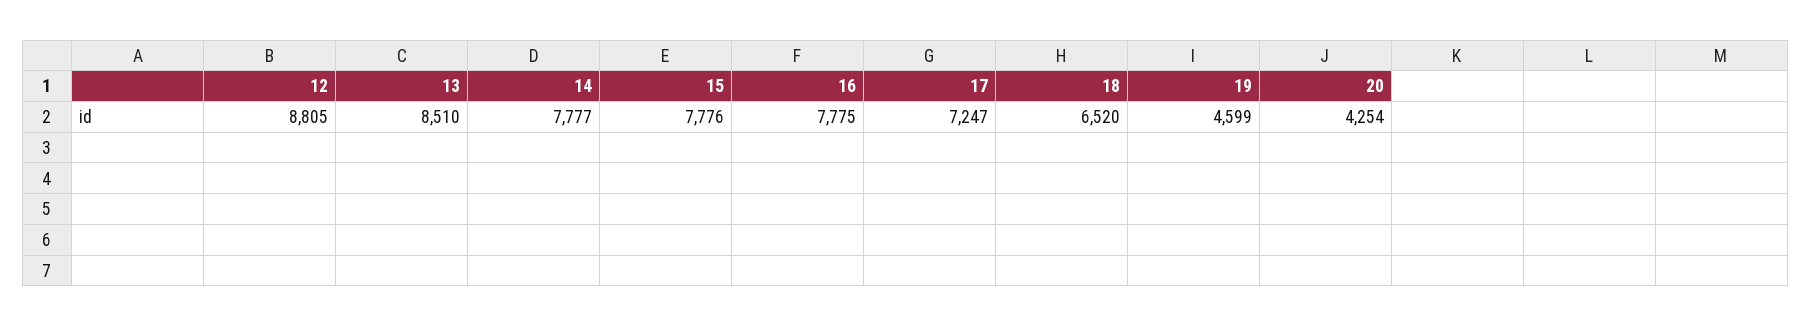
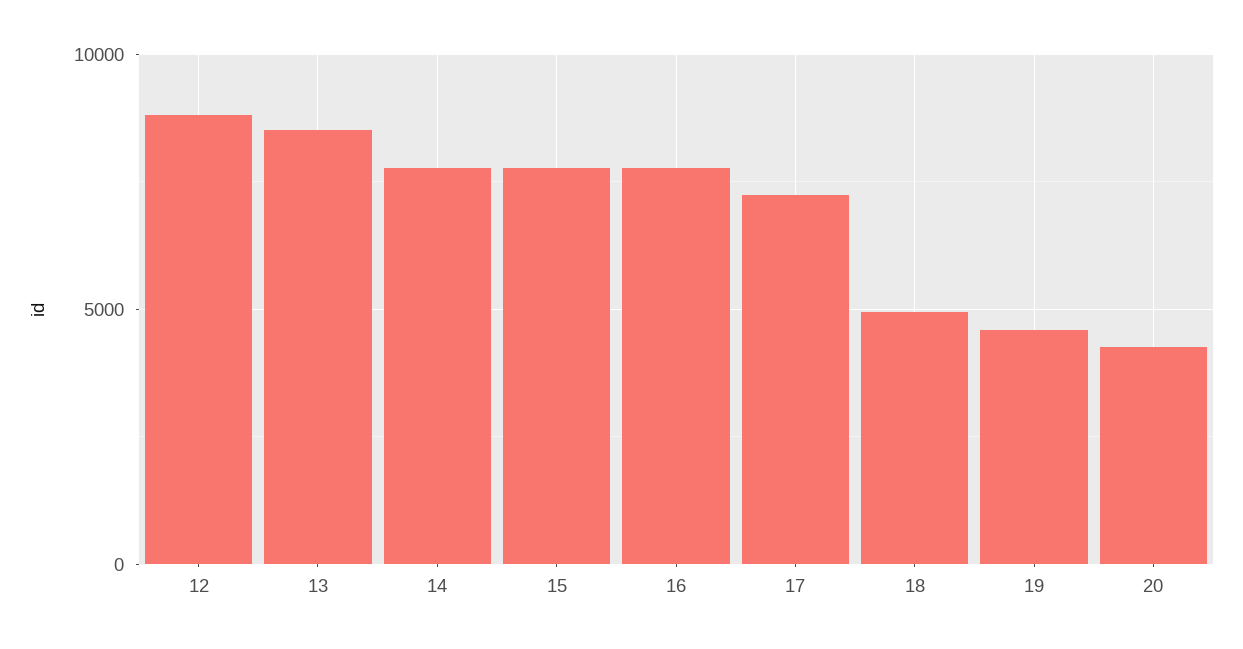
18: 6520 -> 5000

